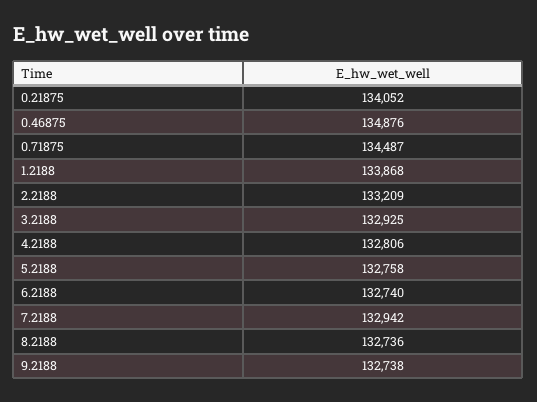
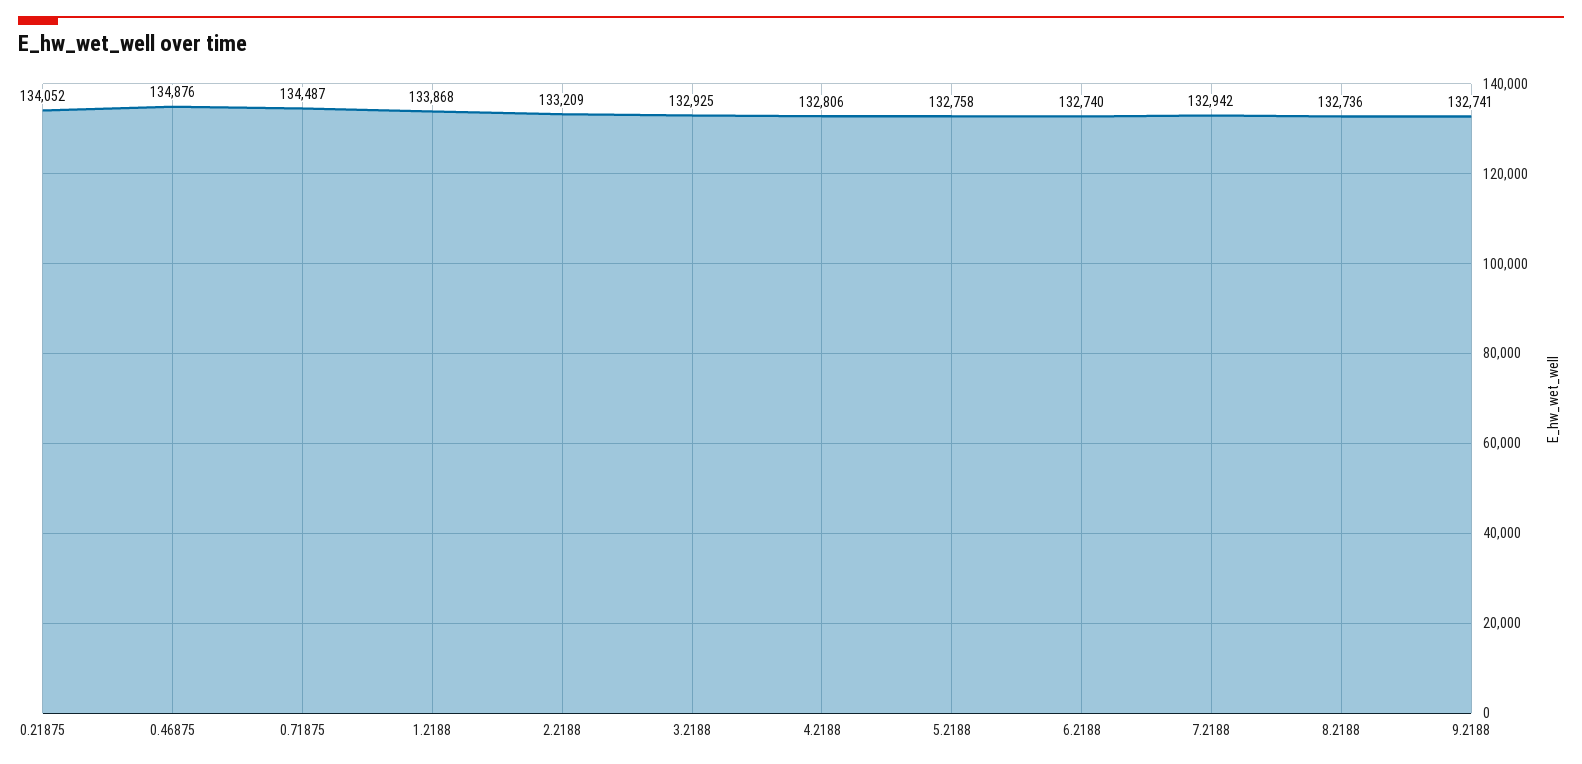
9.2188: 132738 -> 132741

